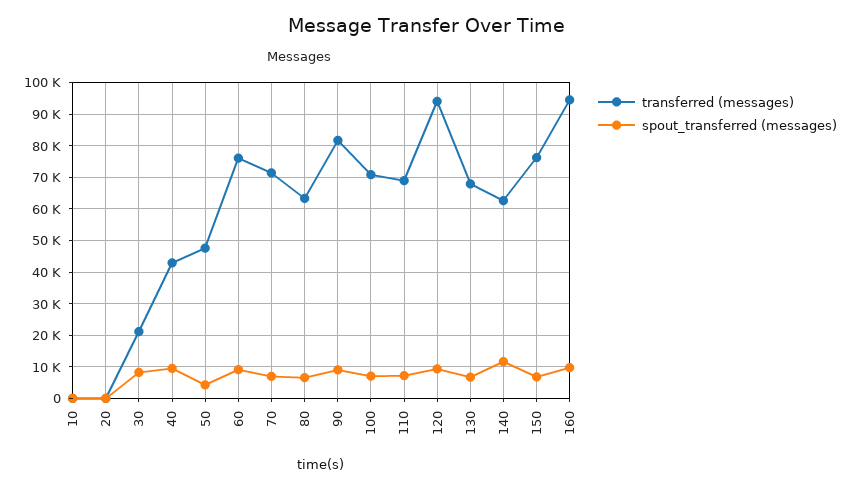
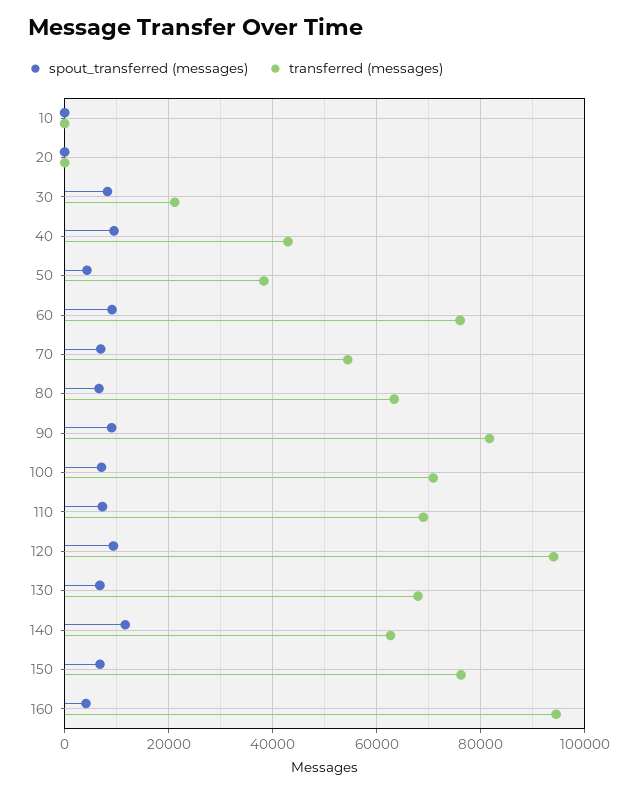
transferred (messages), 50: 48000 -> 38000
transferred (messages), 70: 72000 -> 54000
spout_transferred (messages), 160: 10000 -> 4000

